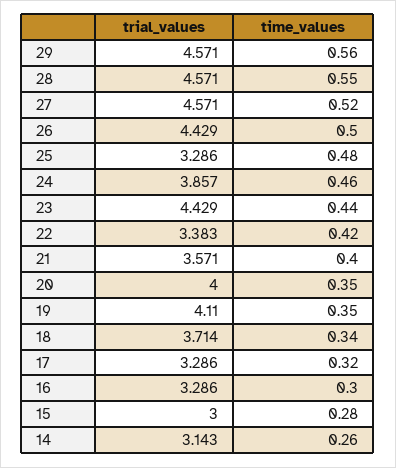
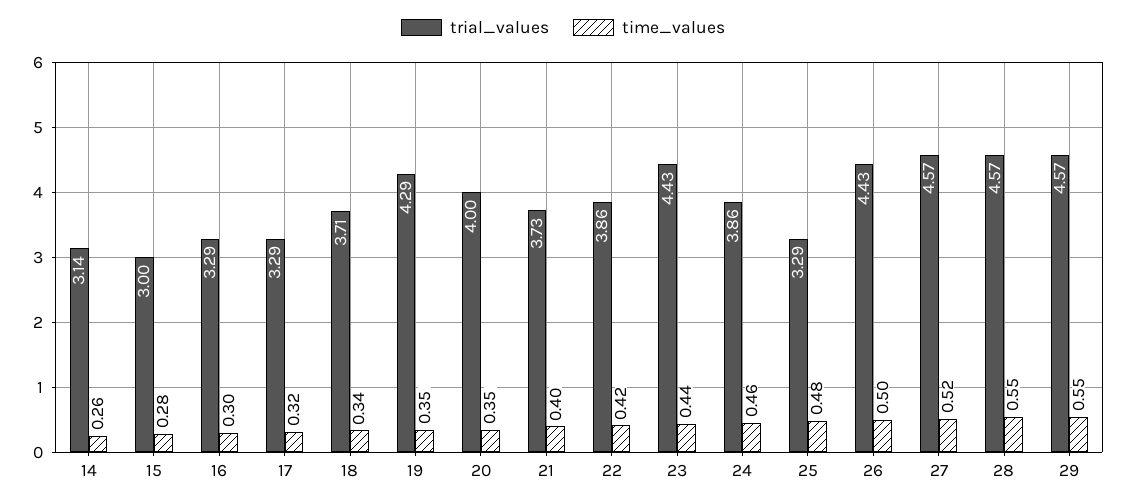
time_values, 29: 0.56 -> 0.55
trial_values, 22: 3.383 -> 3.86
trial_values, 21: 3.571 -> 3.73
trial_values, 19: 4.11 -> 4.29

